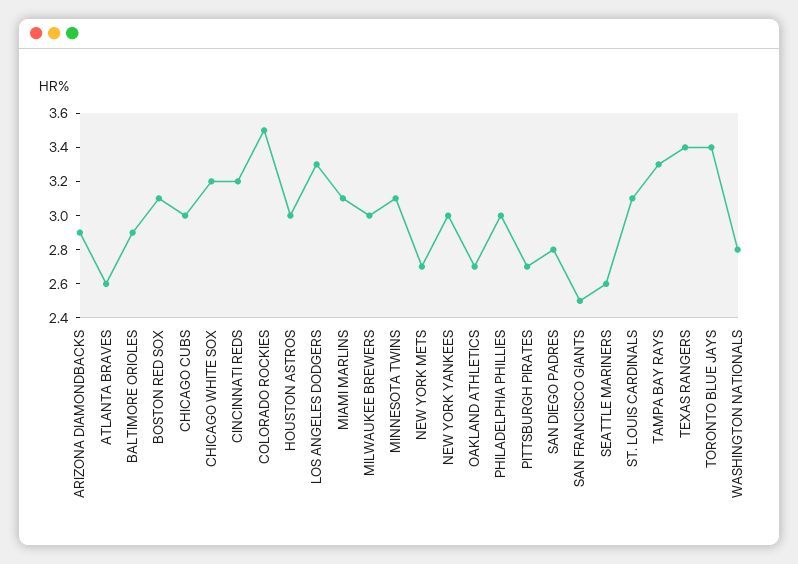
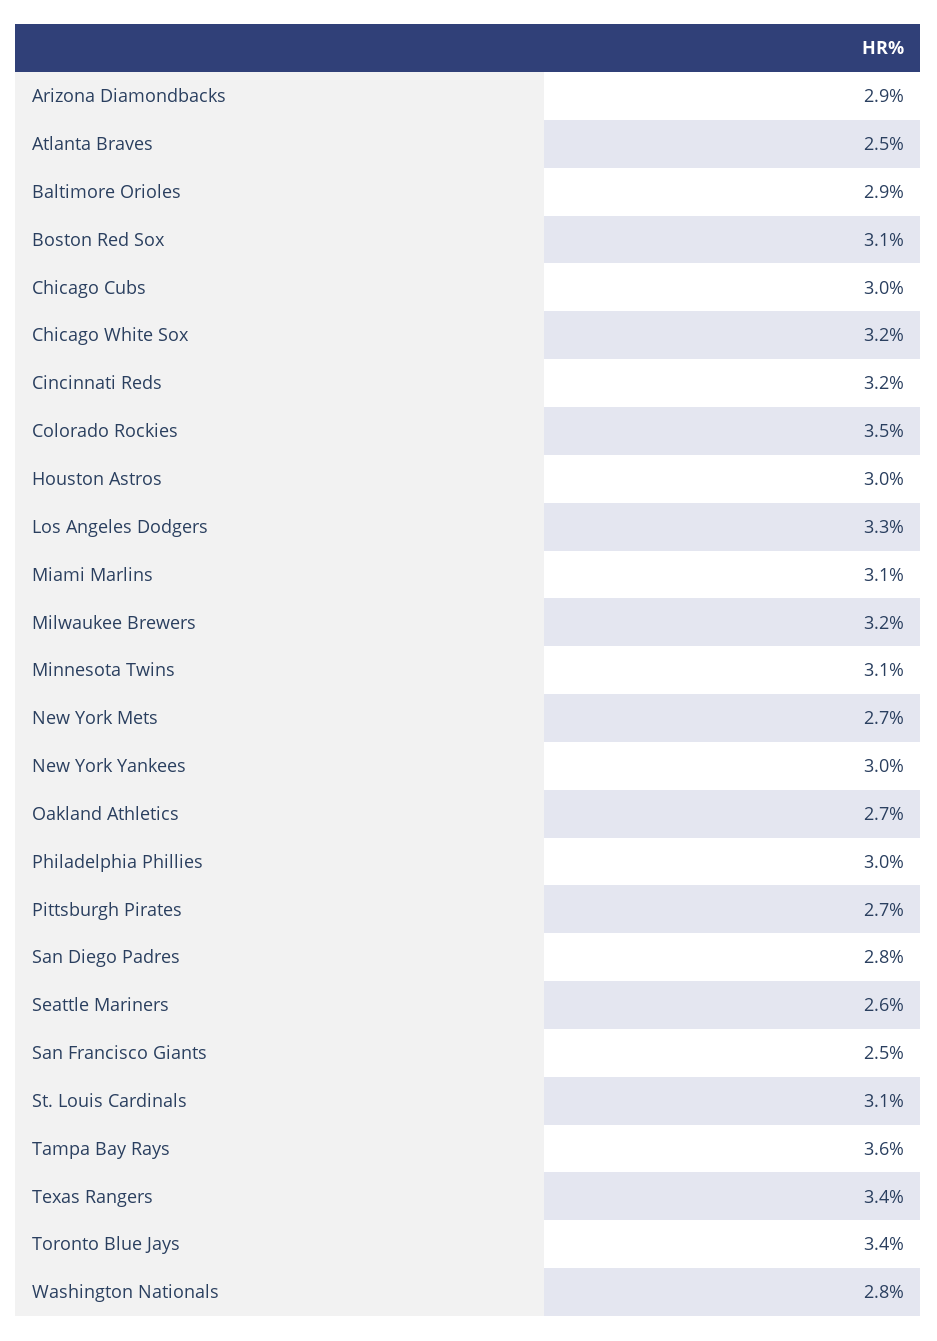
ATLANTA BRAVES: 2.6 -> 2.5
MILWAUKEE BREWERS: 3 -> 3.2
TAMPA BAY RAYS: 3.3 -> 3.6

